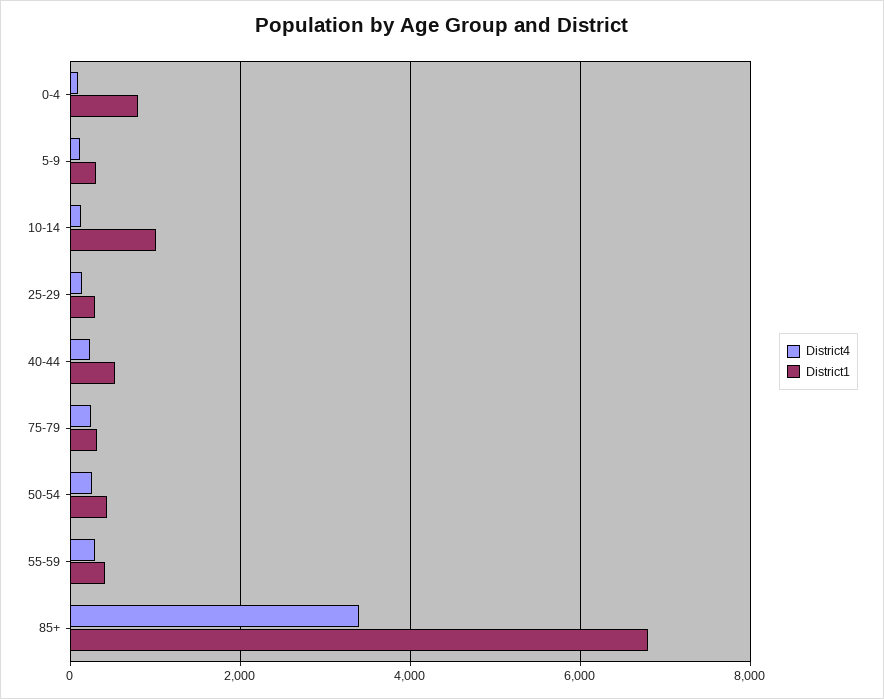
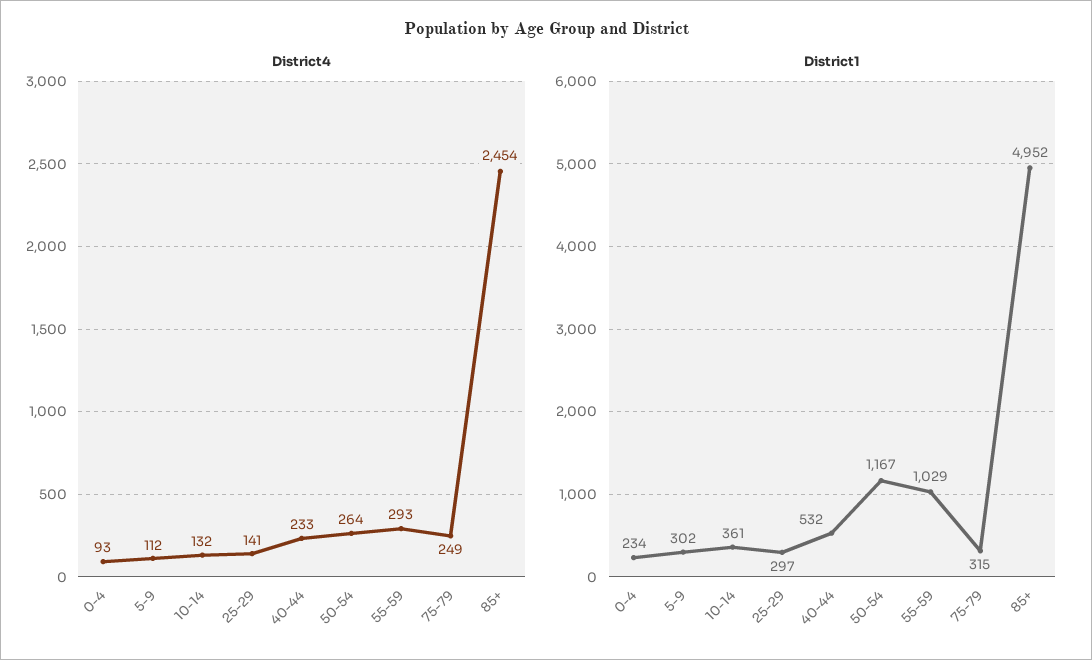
District1, 0-4: 800 -> 234
District1, 10-14: 1000 -> 361
District1, 50-54: 400 -> 1167
District1, 55-59: 400 -> 1029
District4, 85+: 3400 -> 2454
District1, 85+: 6800 -> 4952

